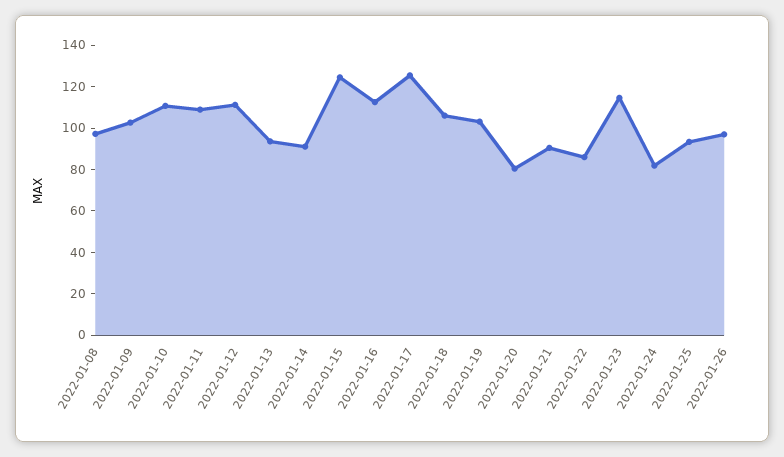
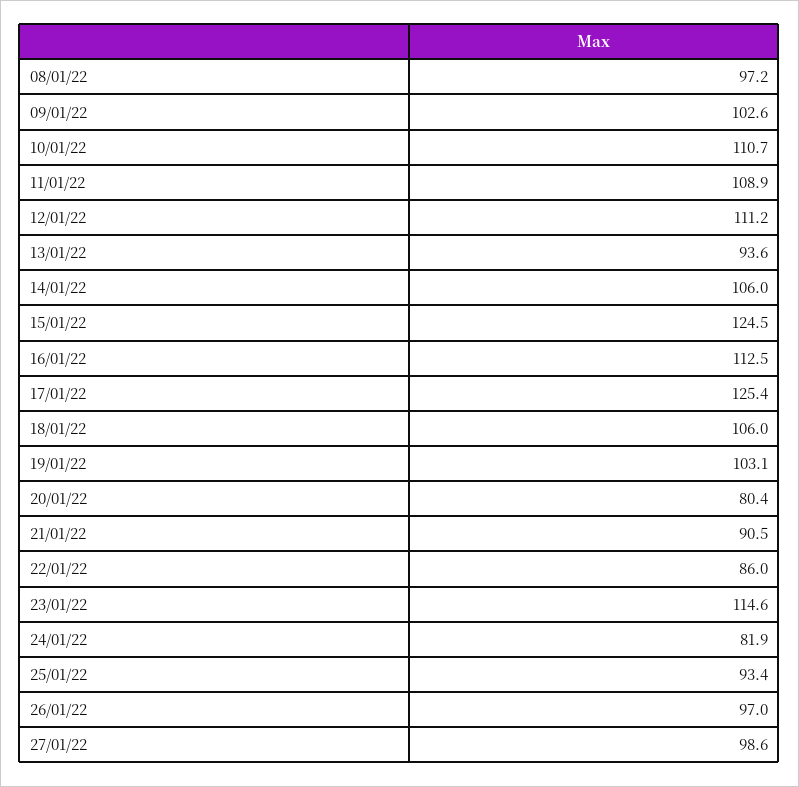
2022-01-14: 90 -> 106
27/01/22: none -> 98.6

